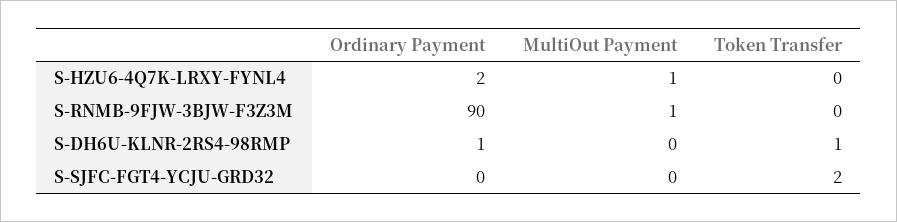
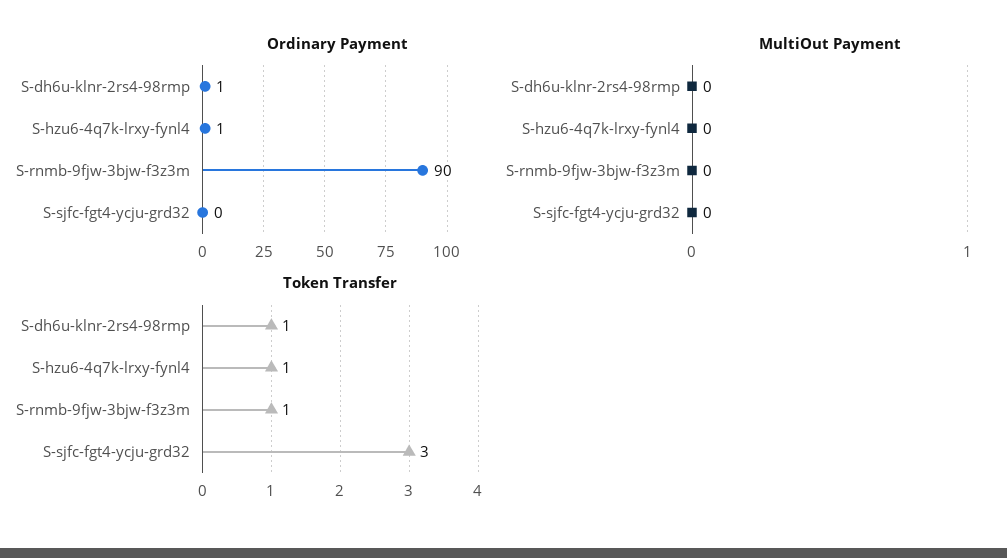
Ordinary Payment, S-HZU6-4Q7K-LRXY-FYNL4: 2 -> 1
MultiOut Payment, S-HZU6-4Q7K-LRXY-FYNL4: 1 -> 0
Token Transfer, S-HZU6-4Q7K-LRXY-FYNL4: 0 -> 1
MultiOut Payment, S-RNMB-9FJW-3BJW-F3Z3M: 1 -> 0
Token Transfer, S-RNMB-9FJW-3BJW-F3Z3M: 0 -> 1
Token Transfer, S-SJFC-FGT4-YCJU-GRD32: 2 -> 3

